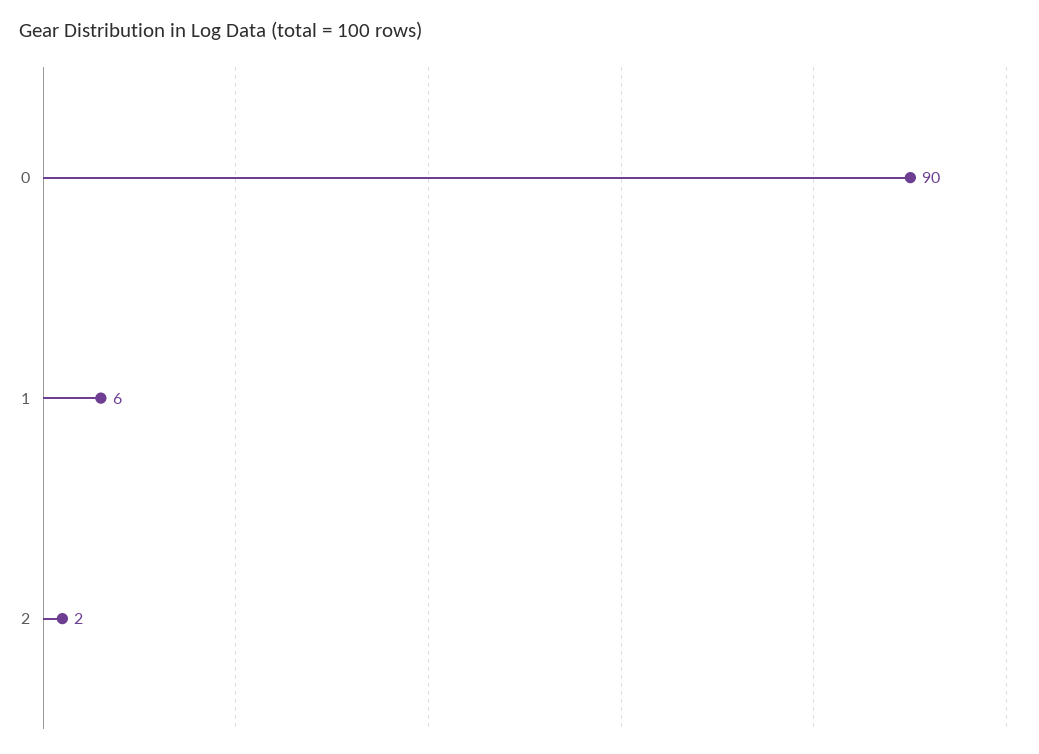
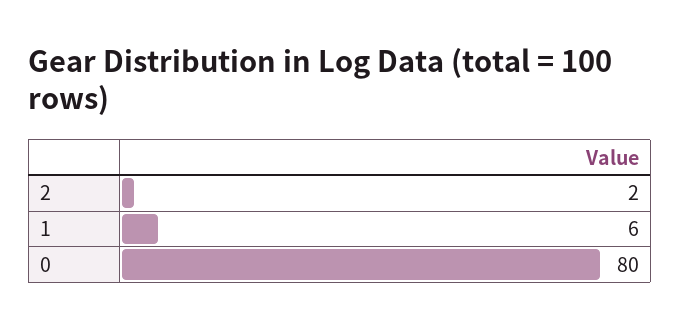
0: 90 -> 80

